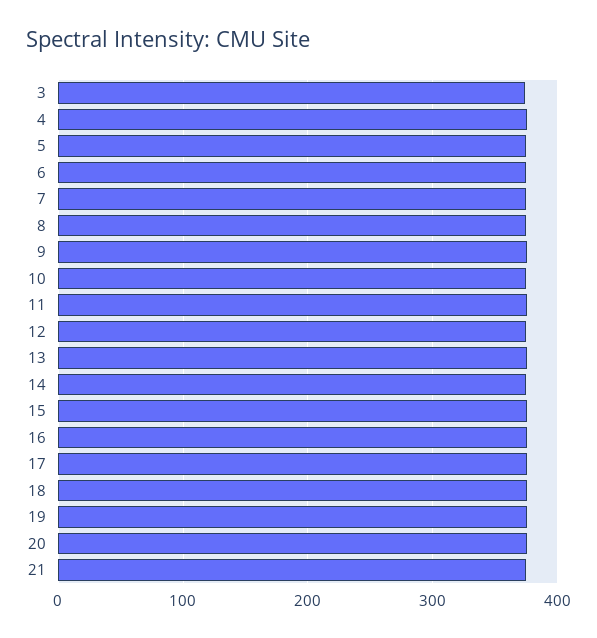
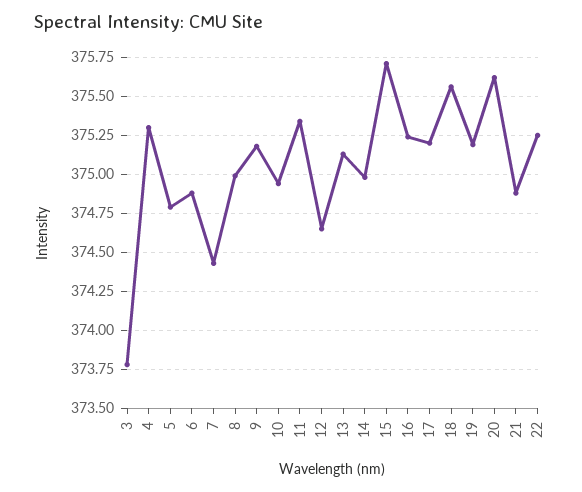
22: none -> 375.25

